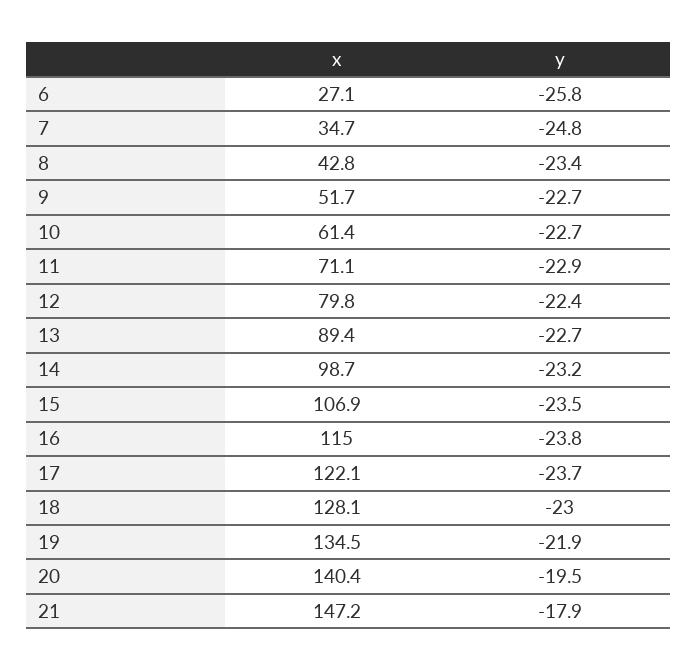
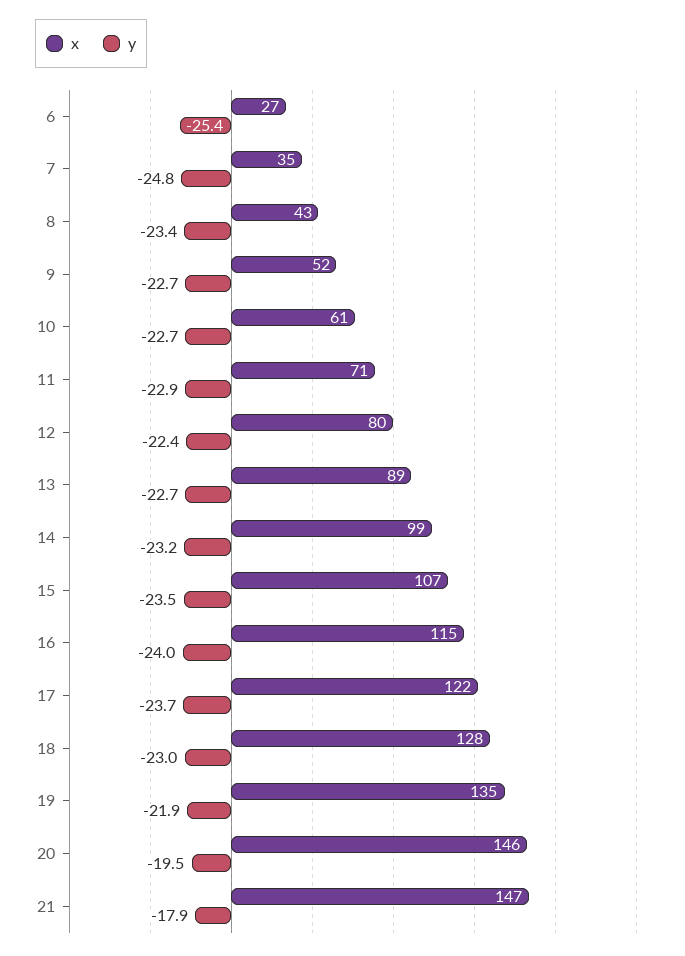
y, 6: -25.8 -> -25.4
y, 16: -23.8 -> -24
x, 20: 140.4 -> 146

